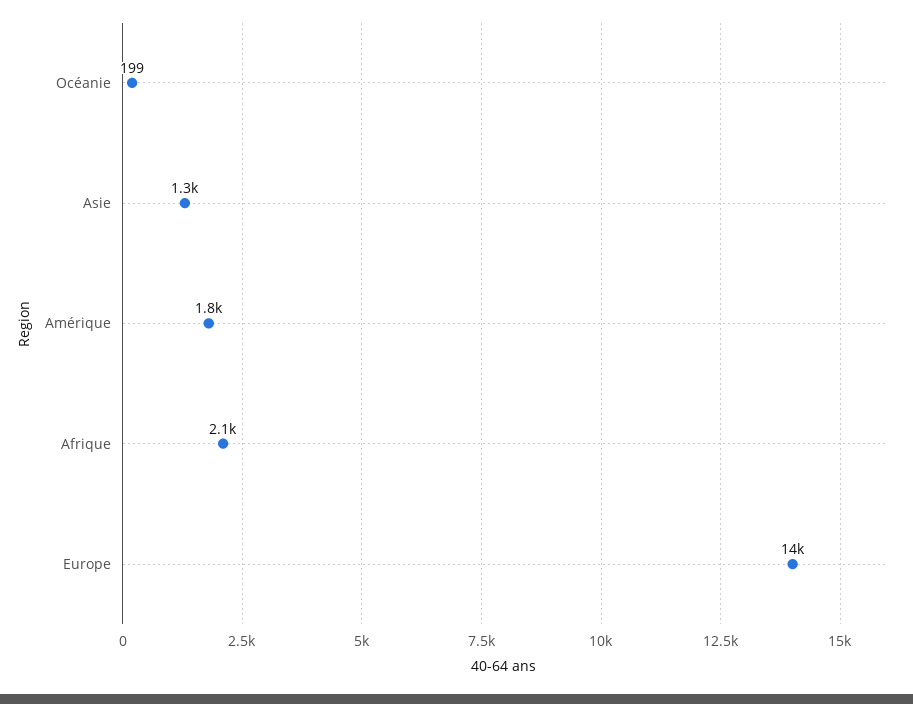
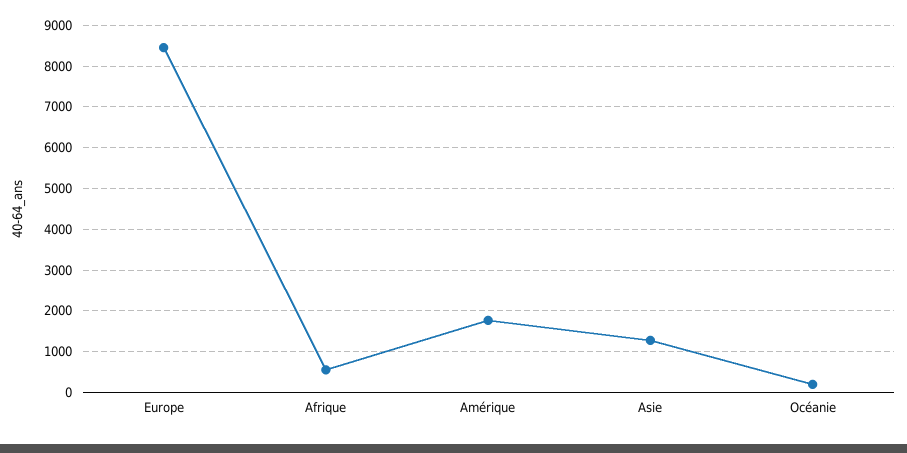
Afrique: 2100 -> 600
Europe: 14000 -> 8400

